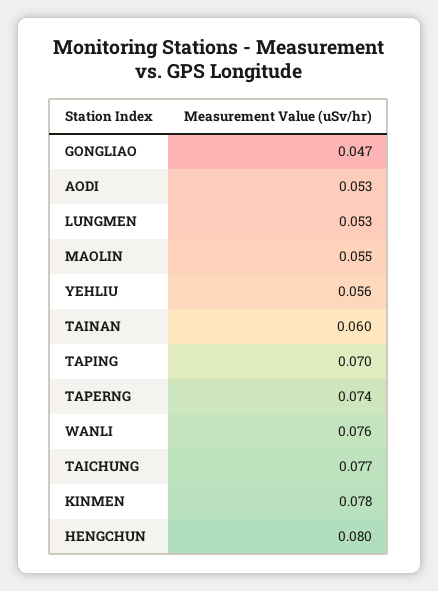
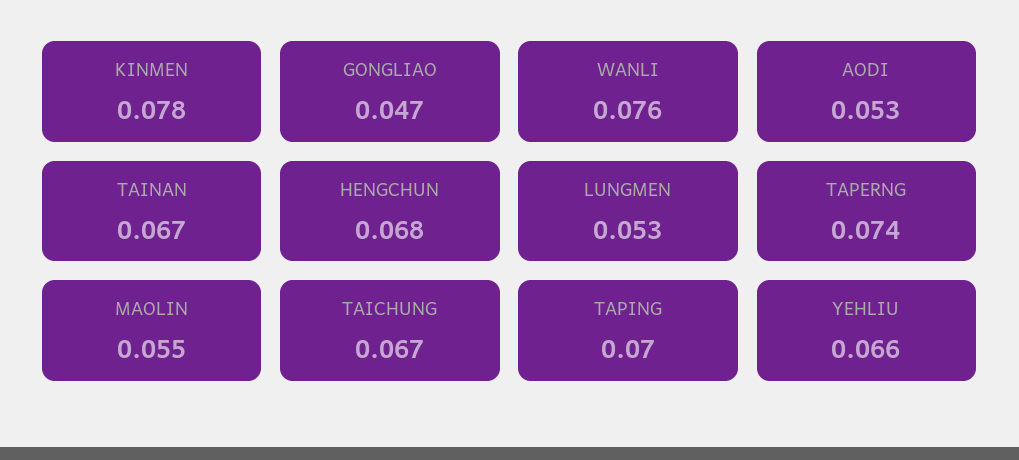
YEHLIU: 0.056 -> 0.066
TAINAN: 0.06 -> 0.067
TAICHUNG: 0.077 -> 0.067
HENGCHUN: 0.08 -> 0.068

